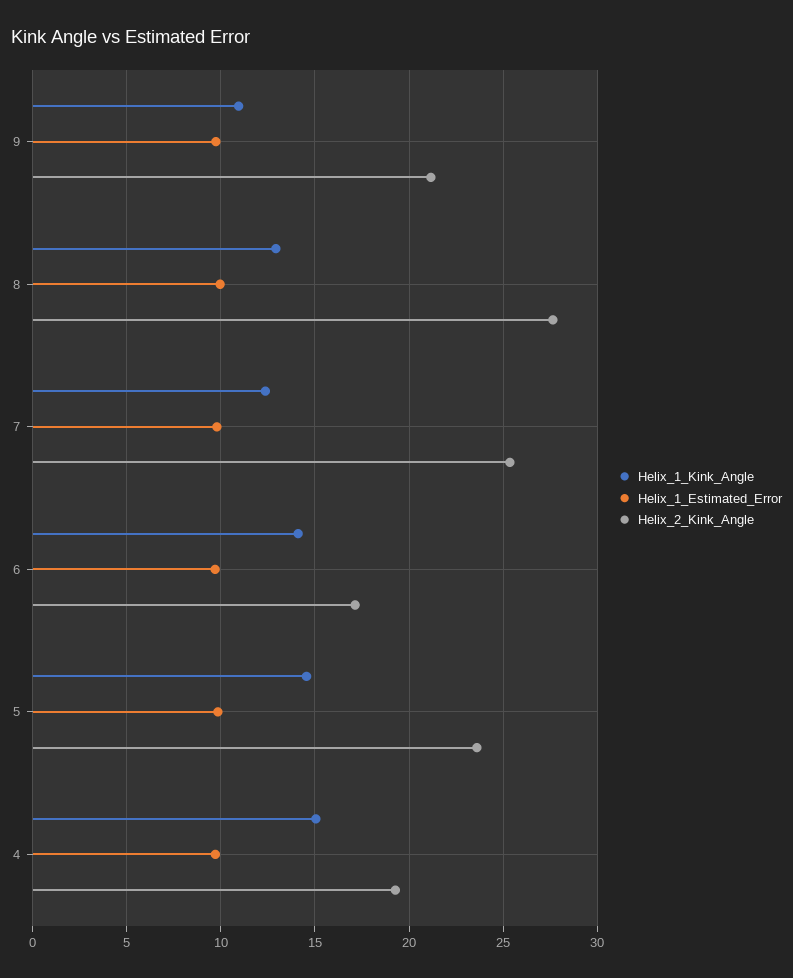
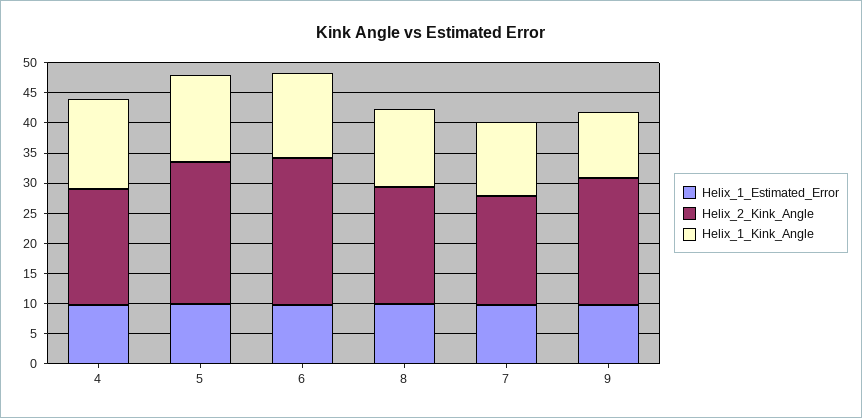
Helix_2_Kink_Angle, 8: 27.5 -> 20
Helix_2_Kink_Angle, 7: 25.5 -> 17.5
Helix_2_Kink_Angle, 6: 17 -> 25

